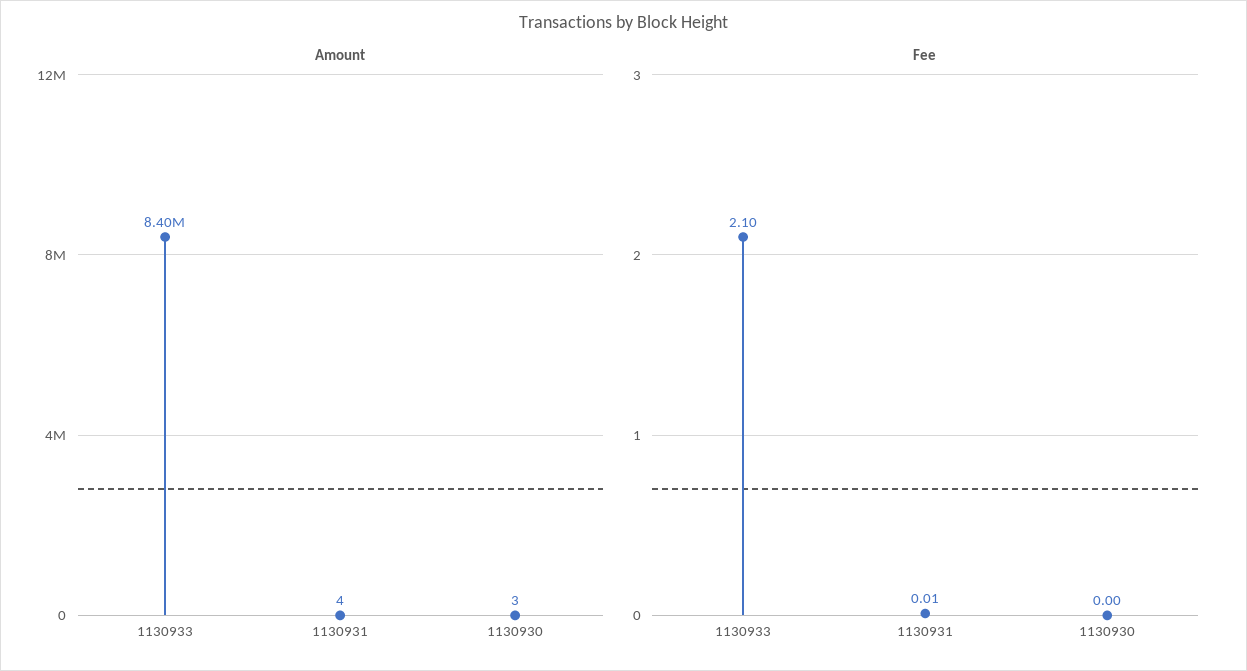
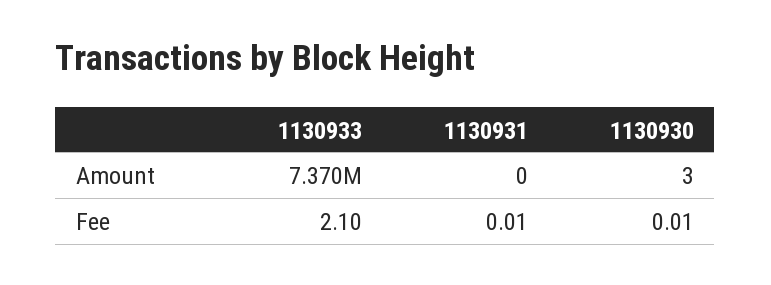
Amount, 1130933: 8400000 -> 7370000
Amount, 1130931: 4 -> 0
Fee, 1130930: 0 -> 0.01

